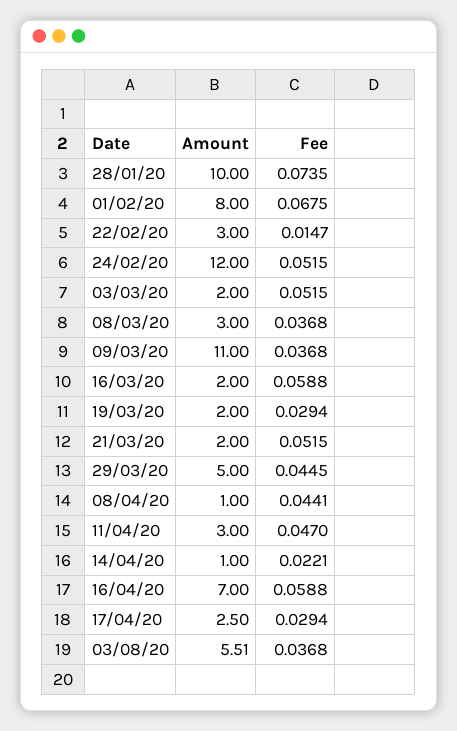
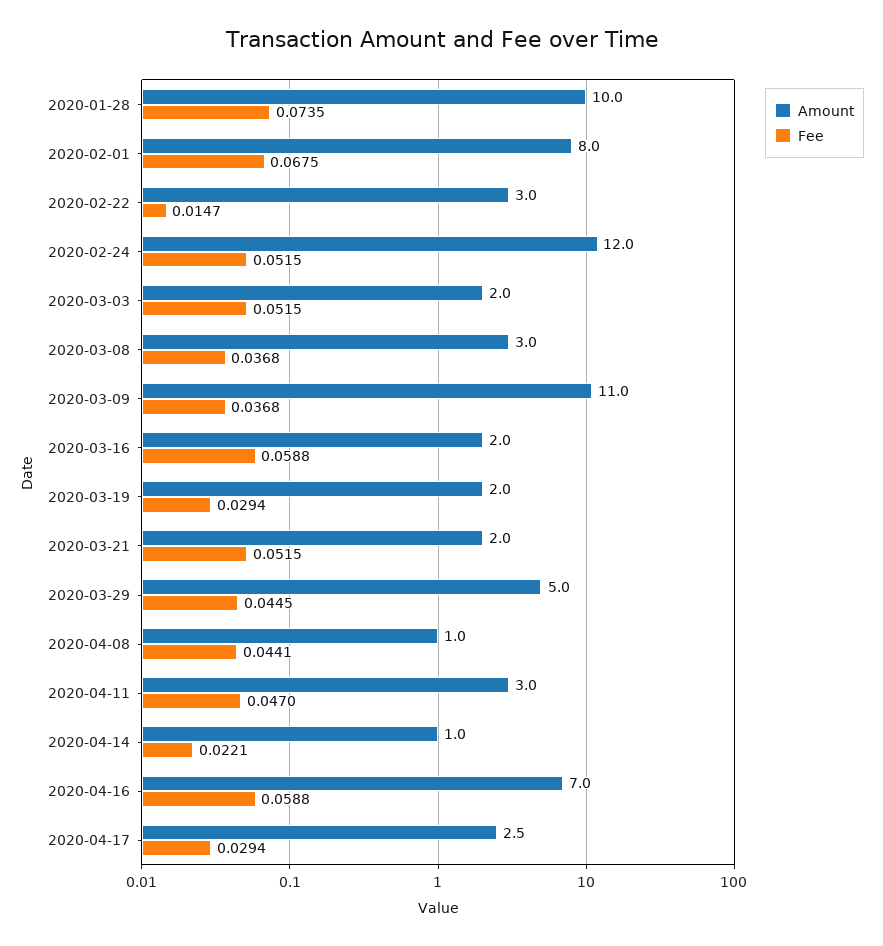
Amount, 03/08/20: 5.51 -> none
Fee, 03/08/20: 0.0368 -> none

